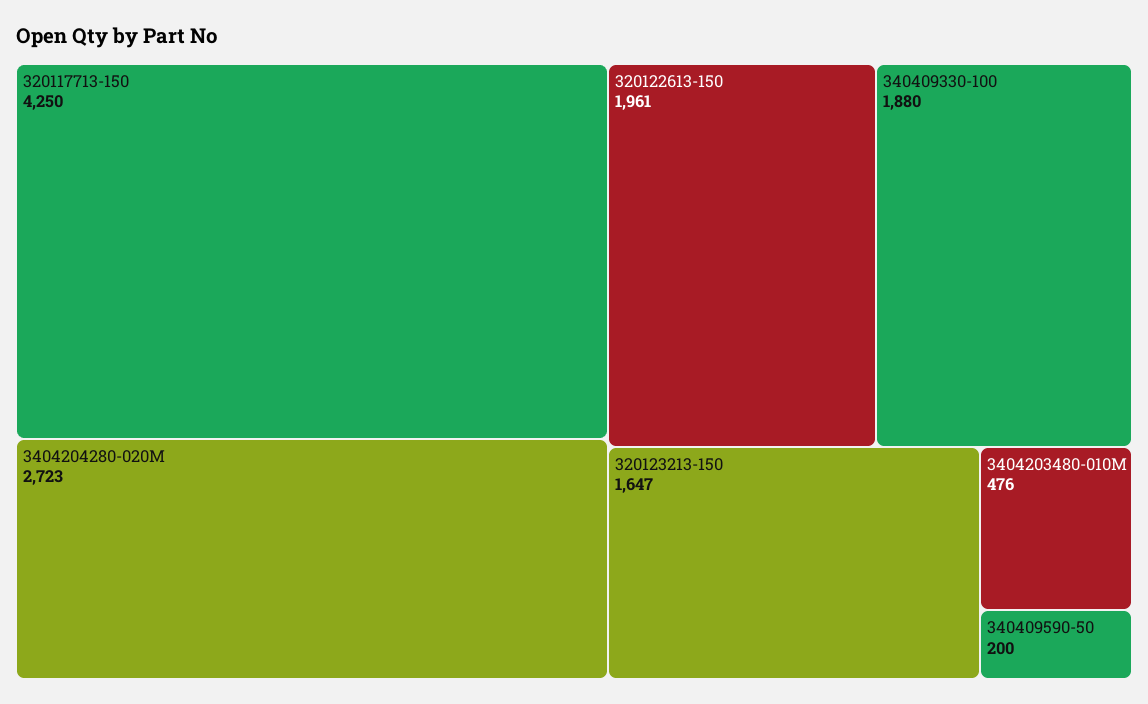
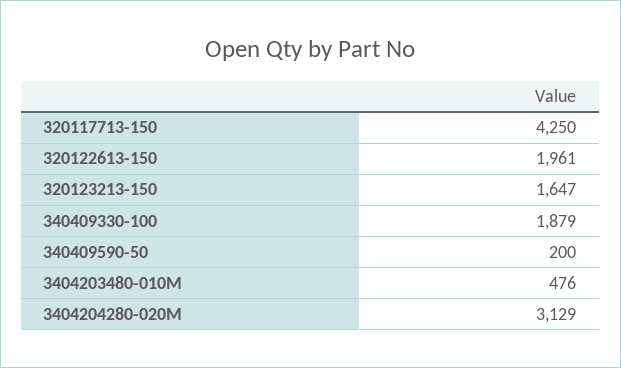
3404204280-020M: 2723 -> 3129
340409330-100: 1880 -> 1879

